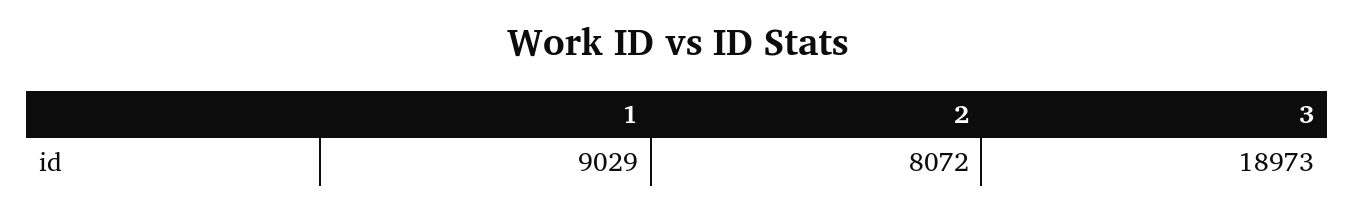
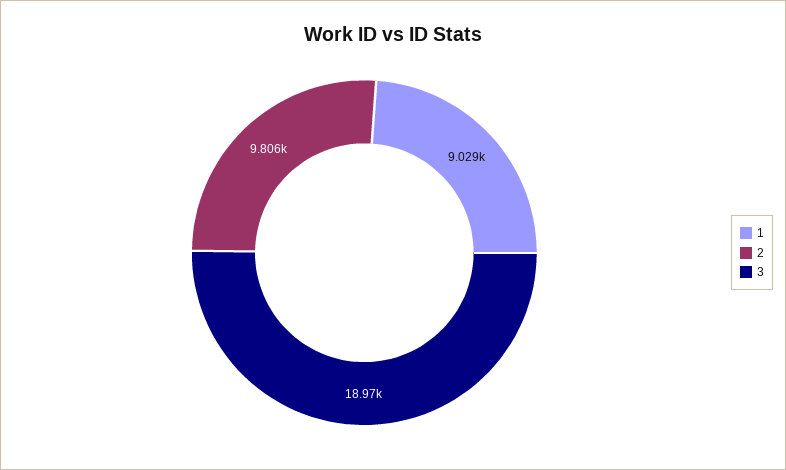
2: 8072 -> 9806

